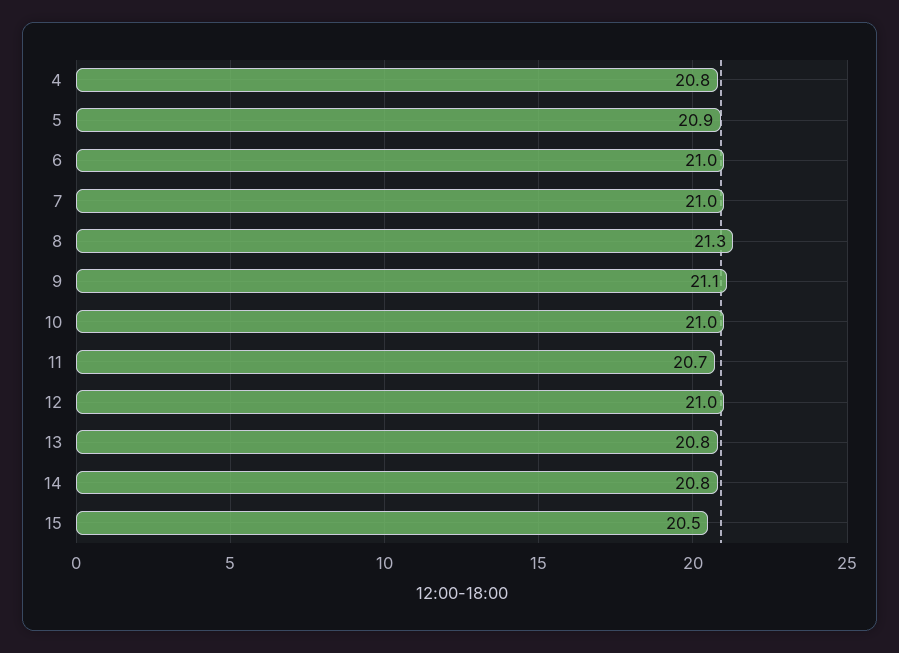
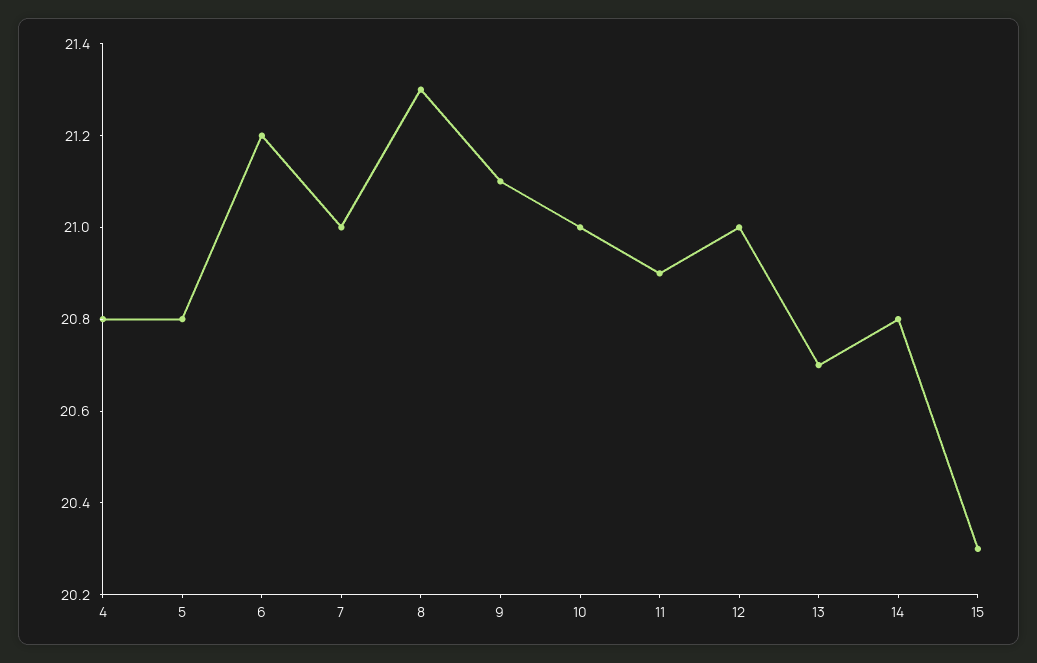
5: 20.9 -> 20.8
6: 21 -> 21.2
11: 20.7 -> 20.9
13: 20.8 -> 20.7
15: 20.5 -> 20.3

